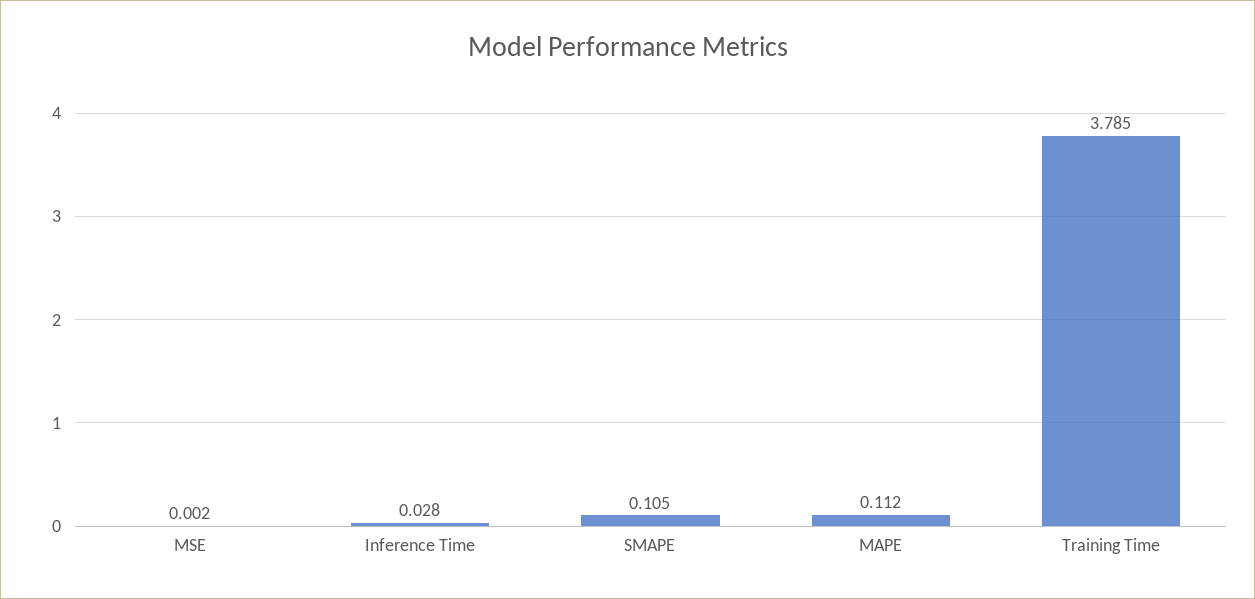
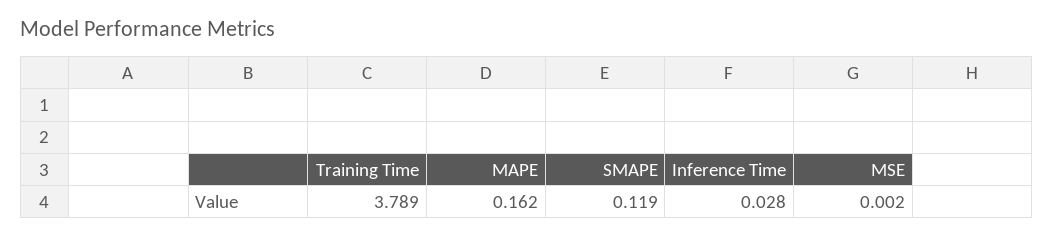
SMAPE: 0.105 -> 0.119
MAPE: 0.112 -> 0.162
Training Time: 3.785 -> 3.789

